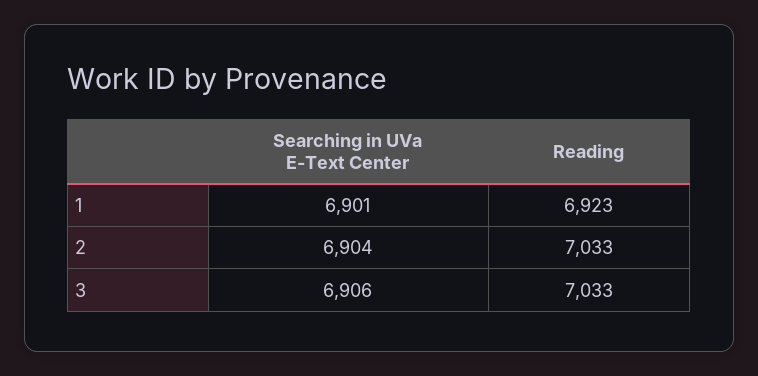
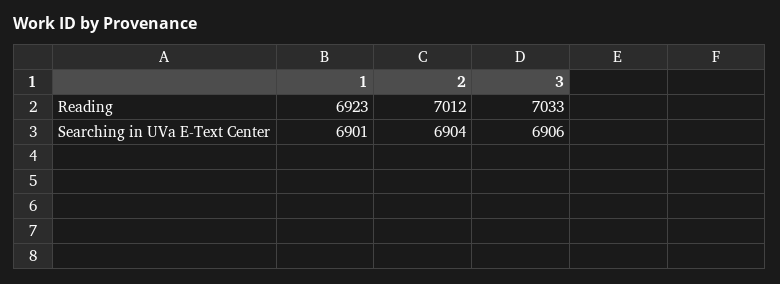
Reading, 2: 7033 -> 7012

